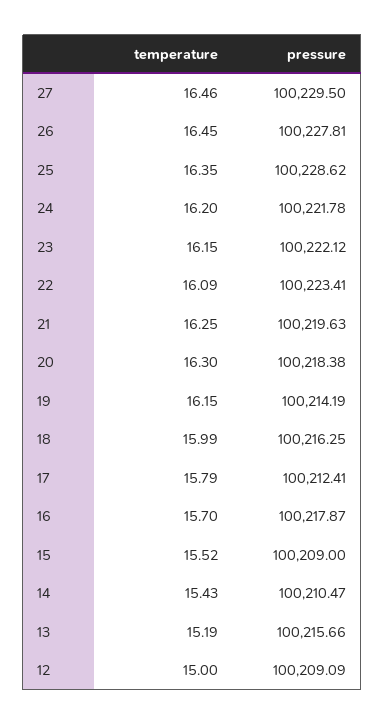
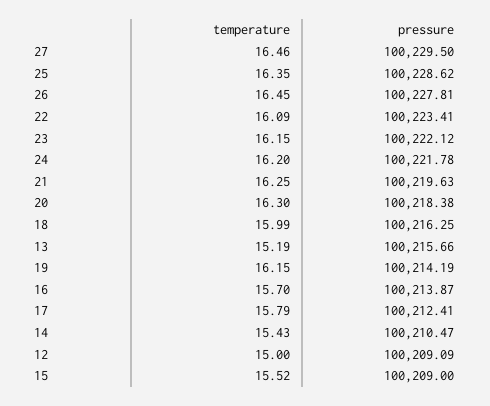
pressure, 16: 100217.87 -> 100213.87

